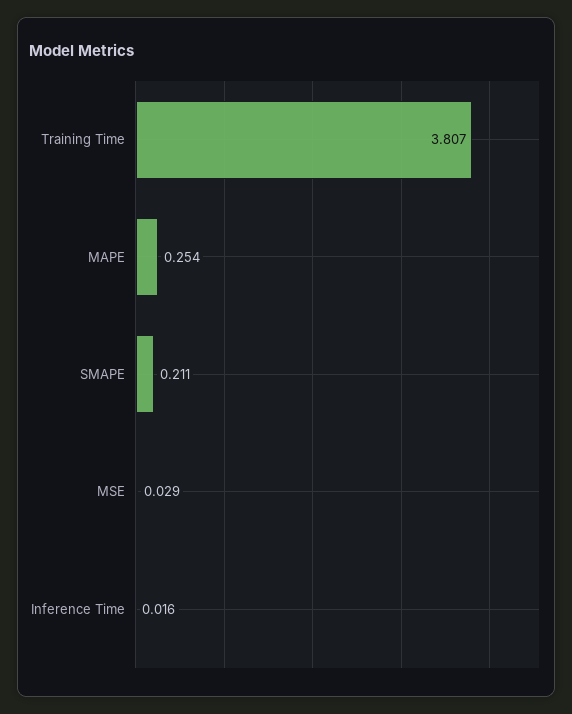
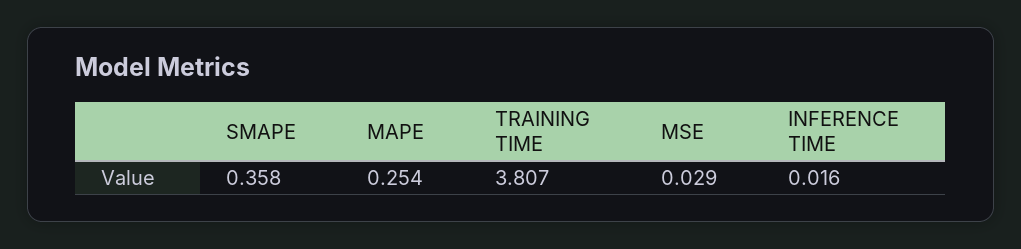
SMAPE: 0.211 -> 0.358

